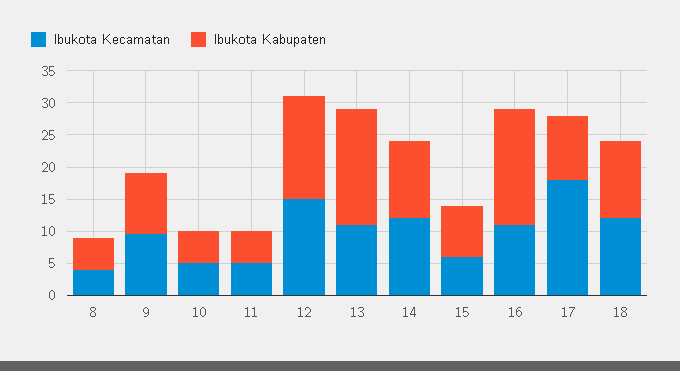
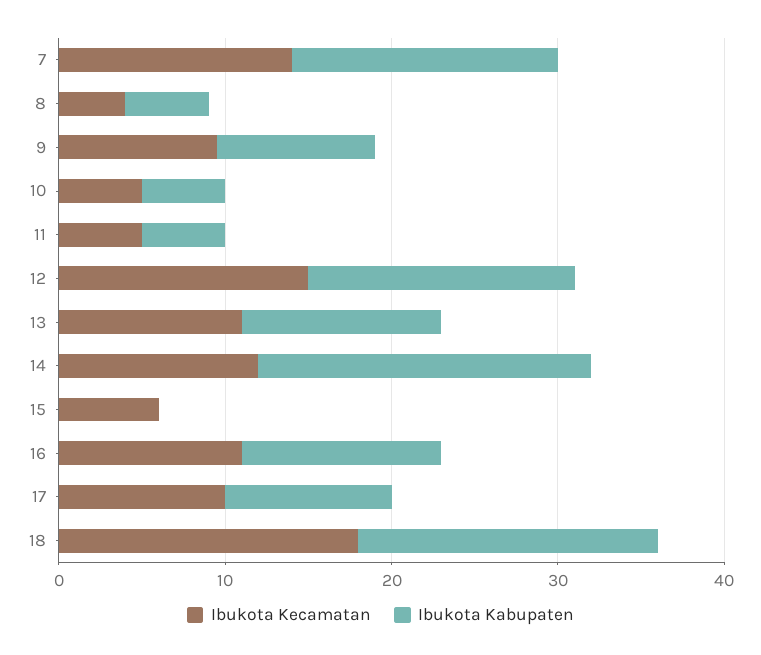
Ibukota Kabupaten, 13: 17.5 -> 12
Ibukota Kabupaten, 14: 12.5 -> 20
Ibukota Kabupaten, 15: 7.5 -> 0
Ibukota Kabupaten, 16: 17.5 -> 12
Ibukota Kecamatan, 17: 17.5 -> 10
Ibukota Kecamatan, 18: 12.5 -> 18
Ibukota Kabupaten, 18: 12.5 -> 18
Ibukota Kecamatan, 7: none -> 14
Ibukota Kabupaten, 7: none -> 16

